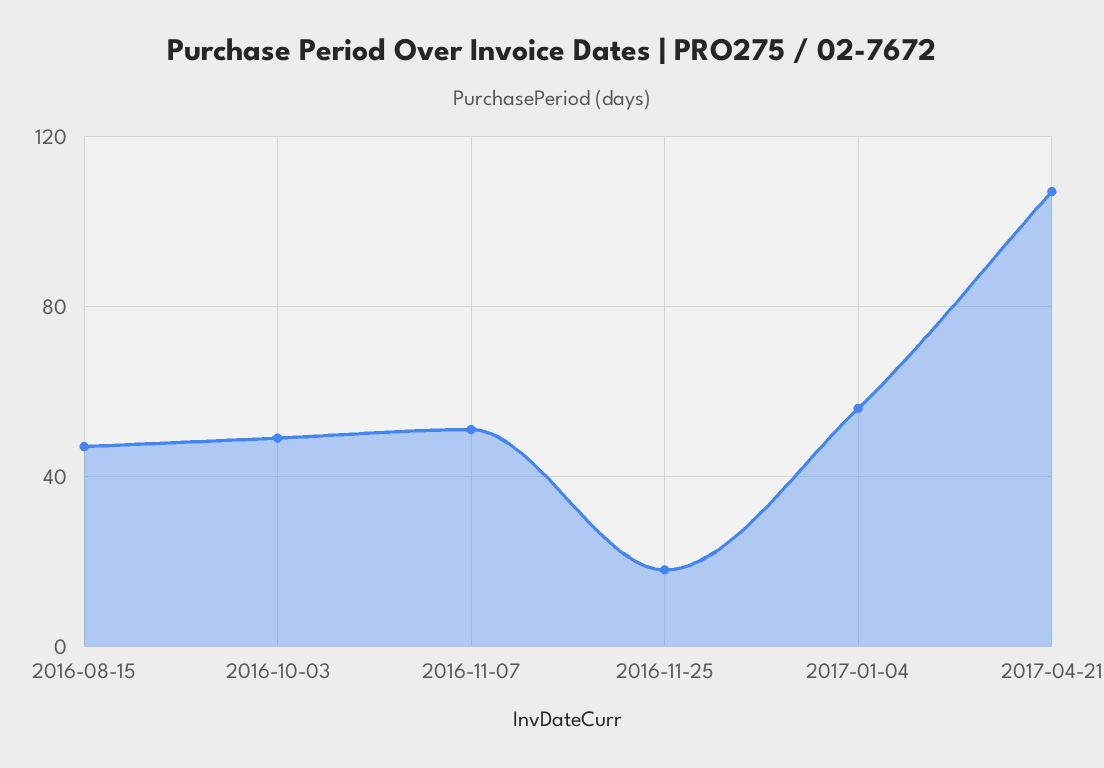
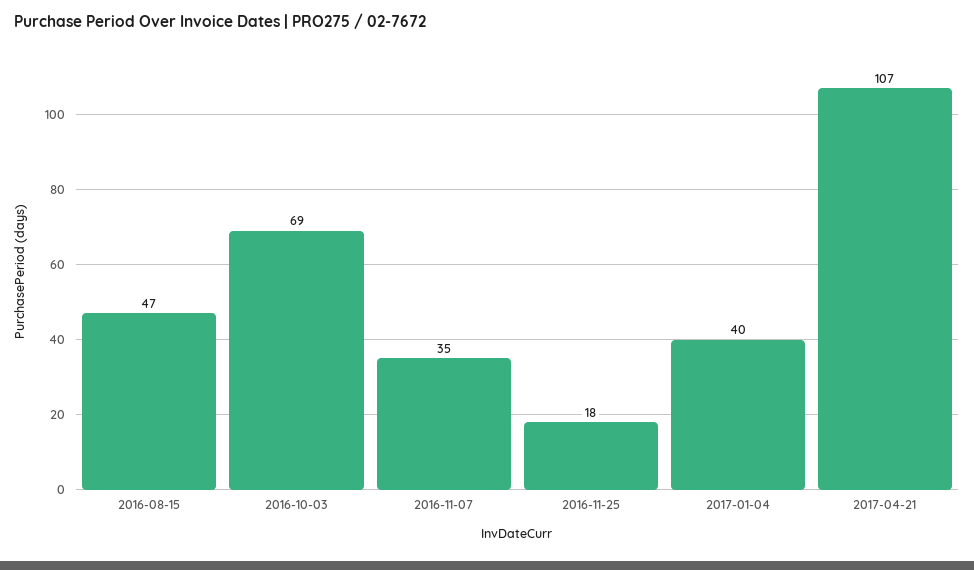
2016-10-03: 50 -> 69
2016-11-07: 50 -> 35
2017-01-04: 55 -> 40

